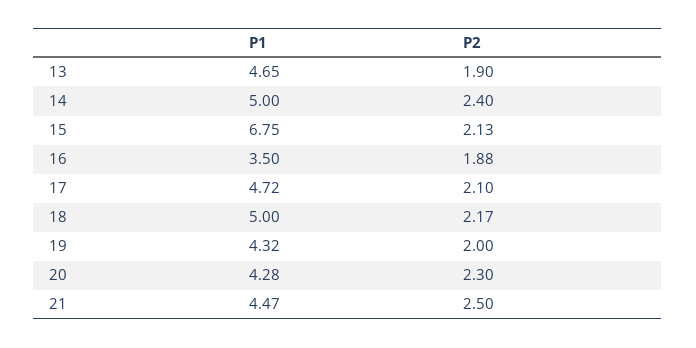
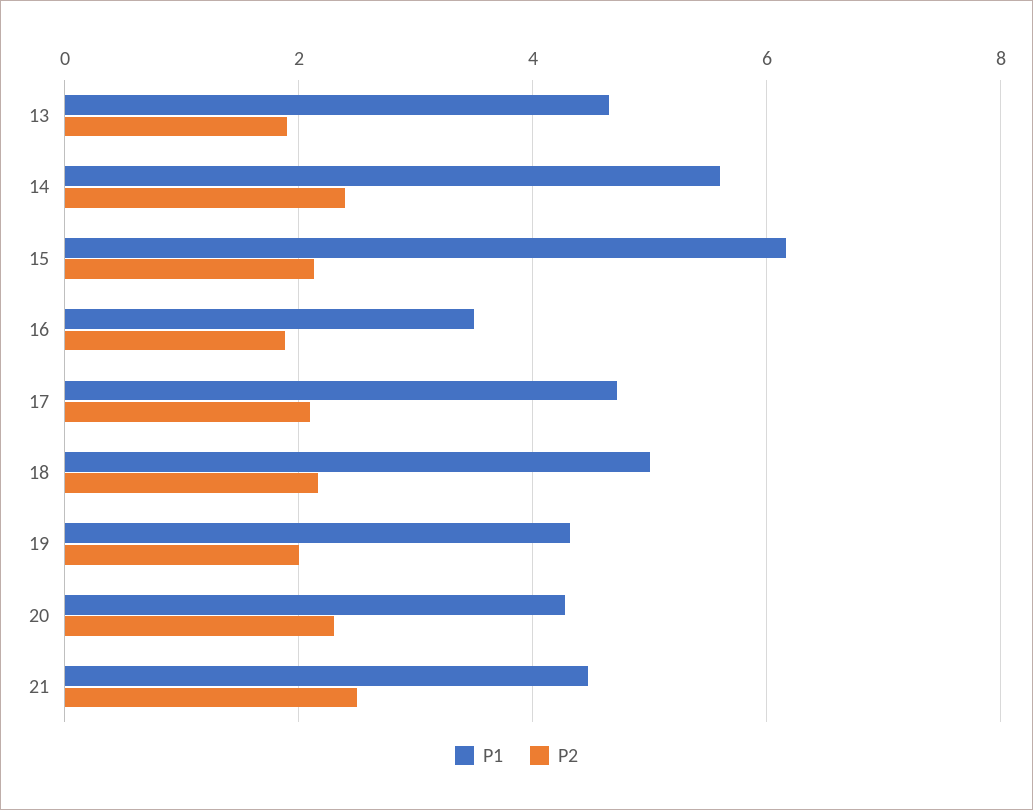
P1, 14: 5 -> 5.6
P1, 15: 6.75 -> 6.2

